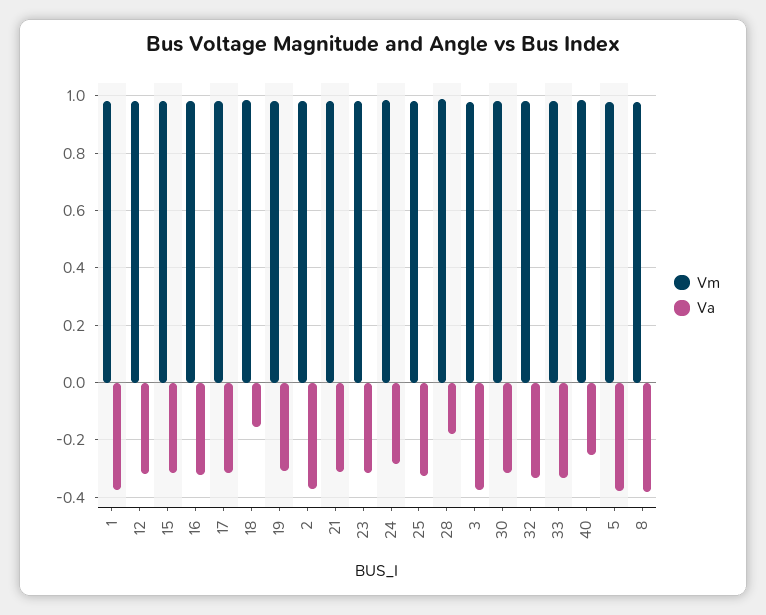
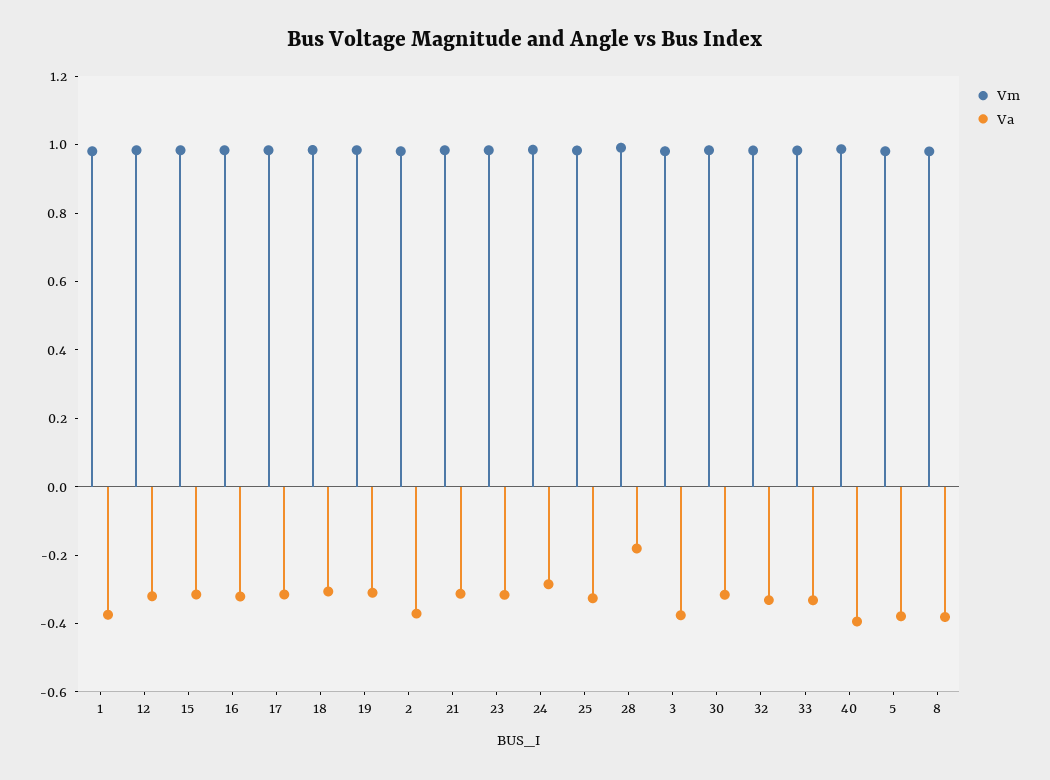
Va, 18: -0.15 -> -0.3
Va, 40: -0.25 -> -0.4

